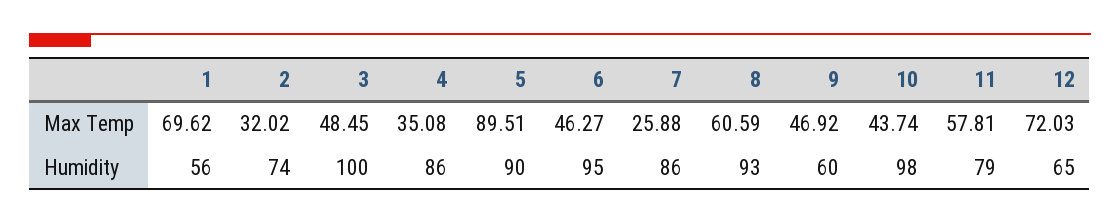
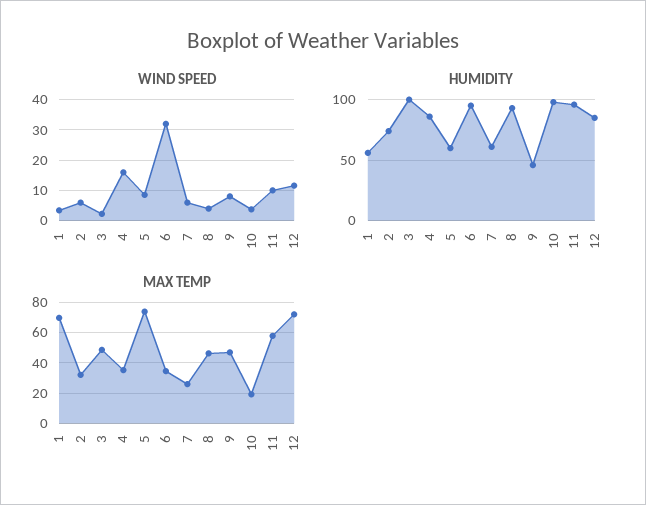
Max Temp, 5: 89.51 -> 75
Max Temp, 6: 46.27 -> 35
Max Temp, 8: 60.59 -> 45
Max Temp, 10: 43.74 -> 20
Humidity, 5: 90 -> 60
Humidity, 7: 86 -> 60
Humidity, 9: 60 -> 45
Humidity, 11: 79 -> 95
Humidity, 12: 65 -> 85
WIND SPEED, 1: none -> 4
WIND SPEED, 2: none -> 6
WIND SPEED, 3: none -> 2
WIND SPEED, 4: none -> 16
WIND SPEED, 5: none -> 8
WIND SPEED, 6: none -> 32
WIND SPEED, 7: none -> 6
WIND SPEED, 8: none -> 4
WIND SPEED, 9: none -> 8
WIND SPEED, 10: none -> 4
WIND SPEED, 11: none -> 10
WIND SPEED, 12: none -> 12

